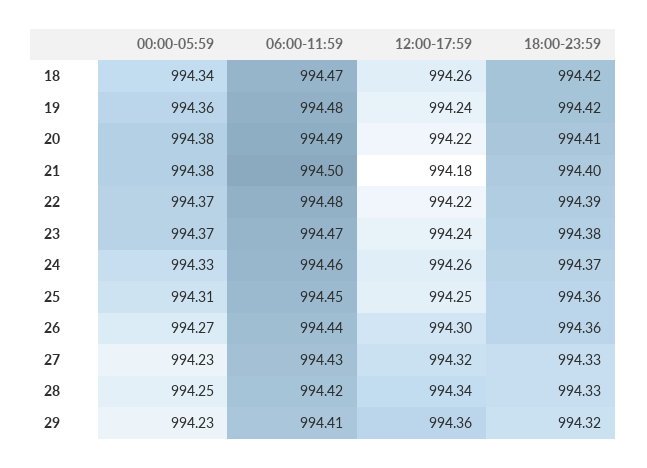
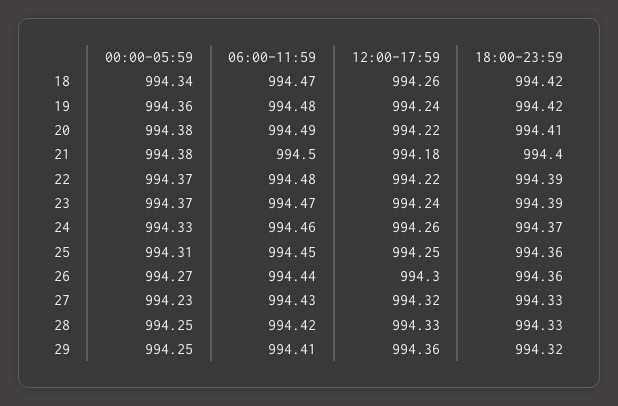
18:00-23:59, 23: 994.38 -> 994.39
12:00-17:59, 28: 994.34 -> 994.33
00:00-05:59, 29: 994.23 -> 994.25

